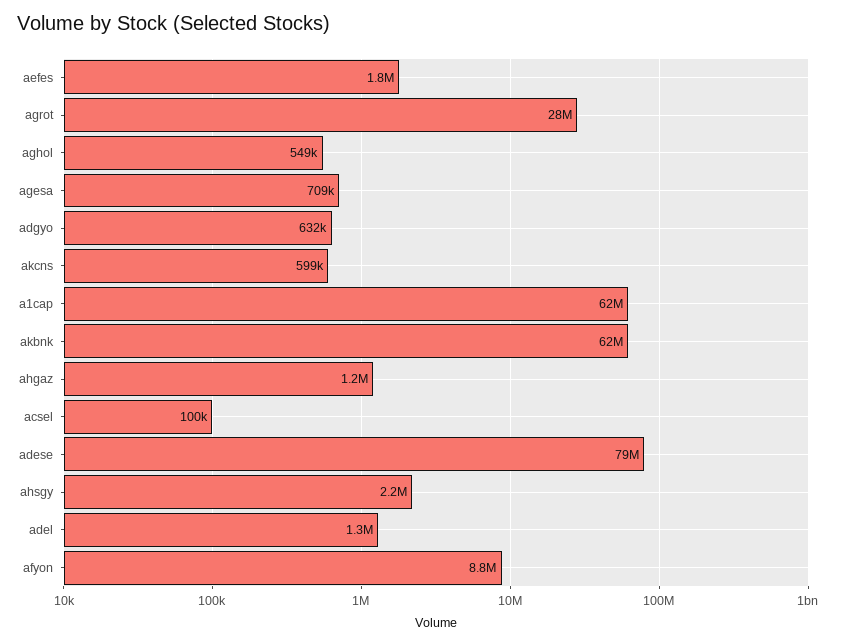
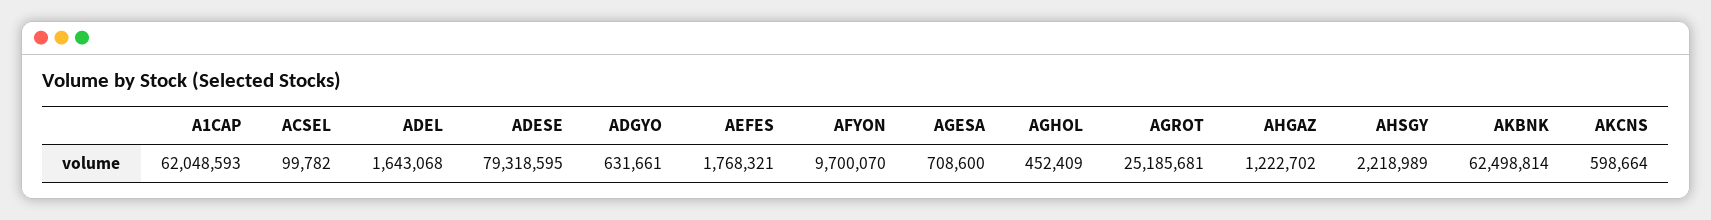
agrot: 28000000 -> 25185681
aghol: 549000 -> 452409
adel: 1300000 -> 1643068
afyon: 8800000 -> 9700070

